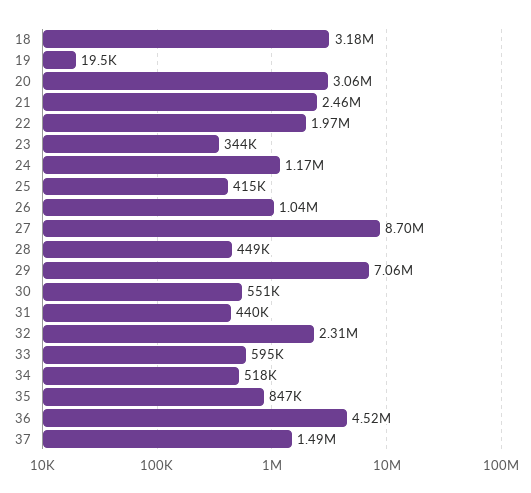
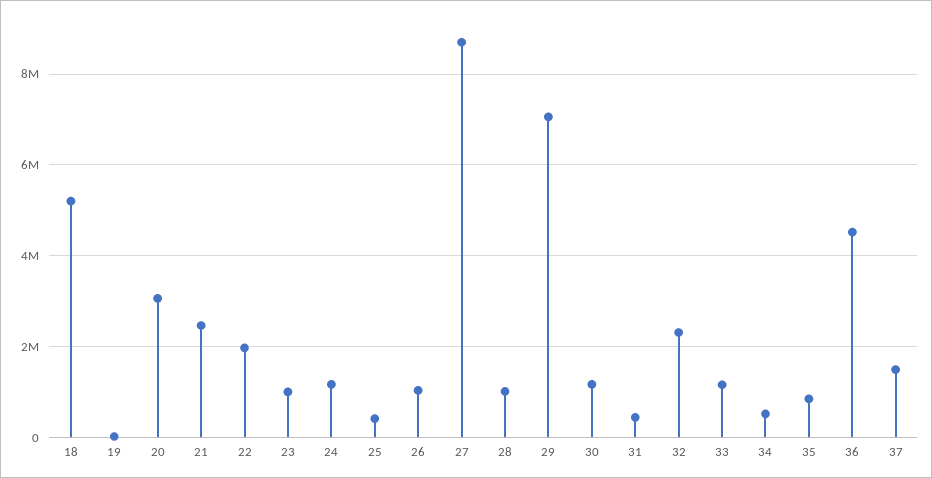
18: 3180000 -> 5200000
23: 344000 -> 1000000
28: 449000 -> 1000000
30: 551000 -> 1200000
33: 595000 -> 1200000

